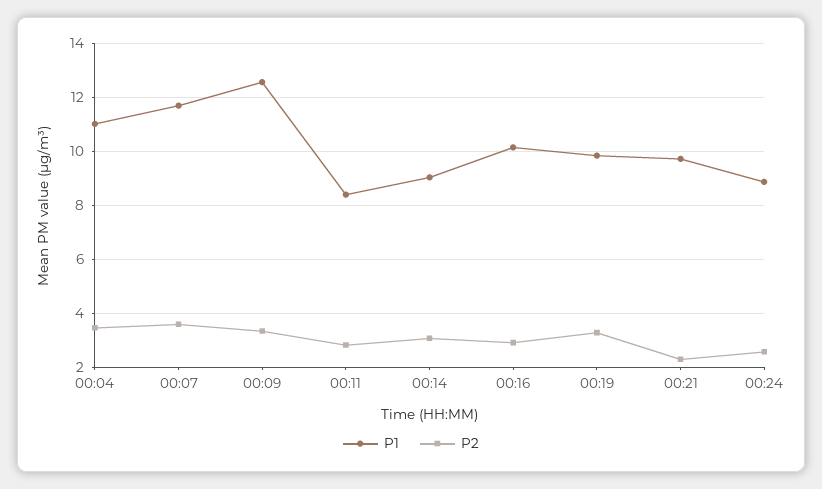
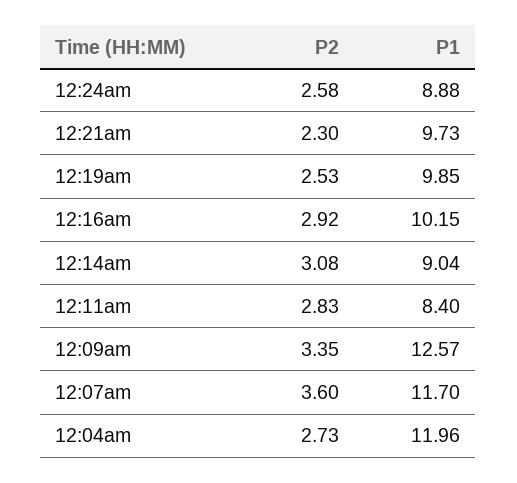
P1, 00:04: 11 -> 11.96
P2, 00:04: 3.5 -> 2.73
P2, 00:19: 3.25 -> 2.53

